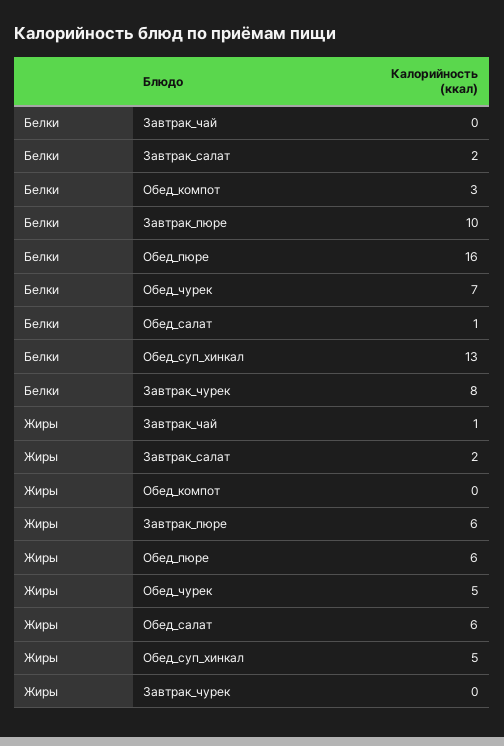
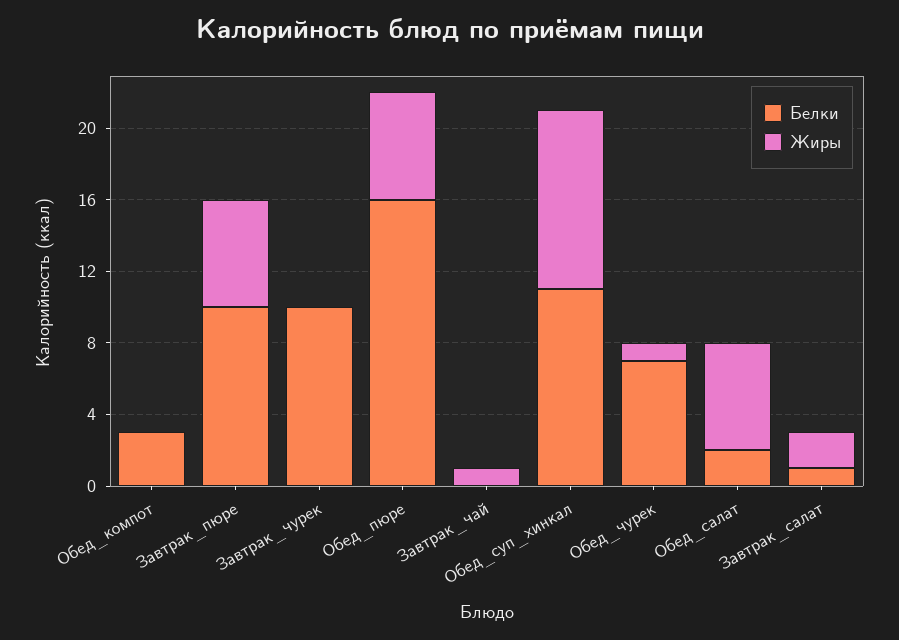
Белки, Завтрак_салат: 2 -> 1
Белки, Обед_салат: 1 -> 2
Белки, Обед_суп_хинкал: 13 -> 11
Белки, Завтрак_чурек: 8 -> 10
Жиры, Обед_чурек: 5 -> 1
Жиры, Обед_суп_хинкал: 5 -> 10

